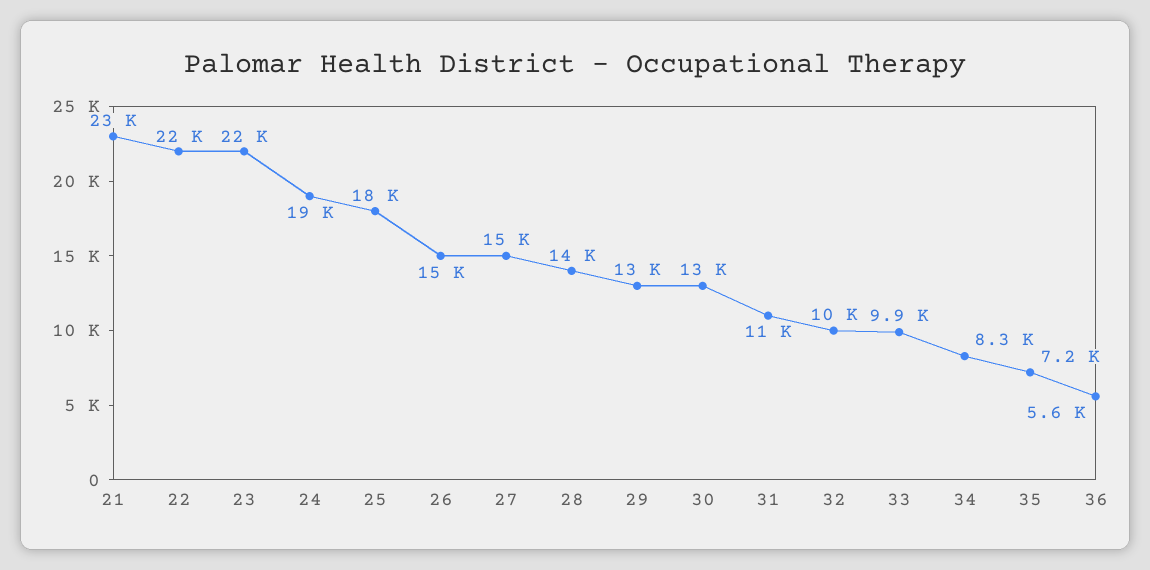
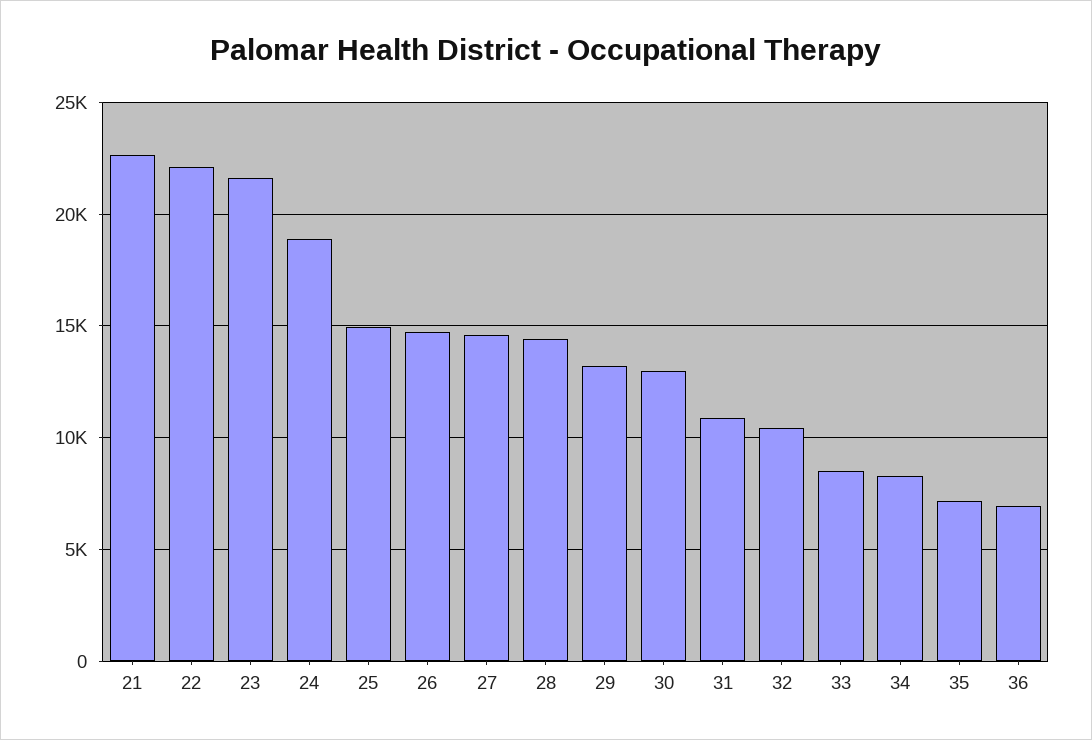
25: 18000 -> 15000
33: 9900 -> 8500
36: 5600 -> 7000

